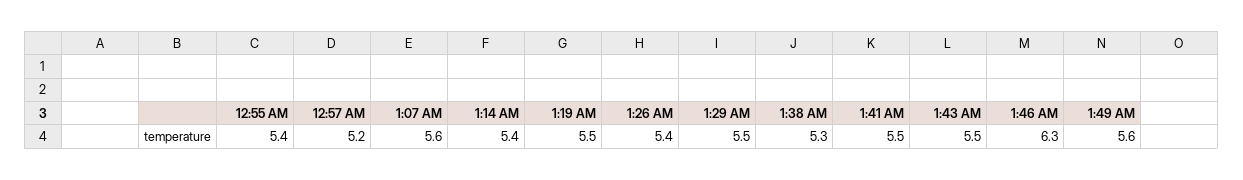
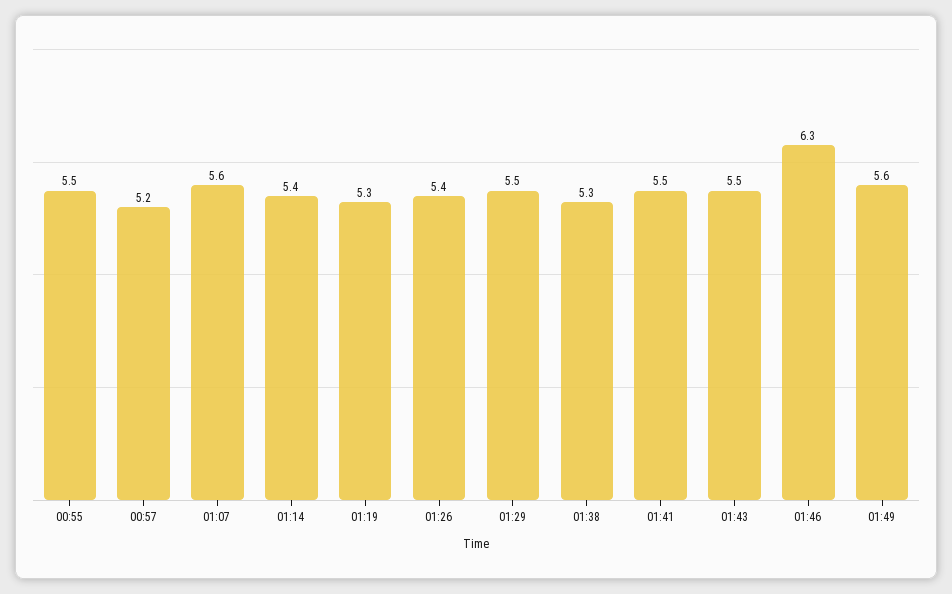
12:55 AM: 5.4 -> 5.5
1:19 AM: 5.5 -> 5.3

